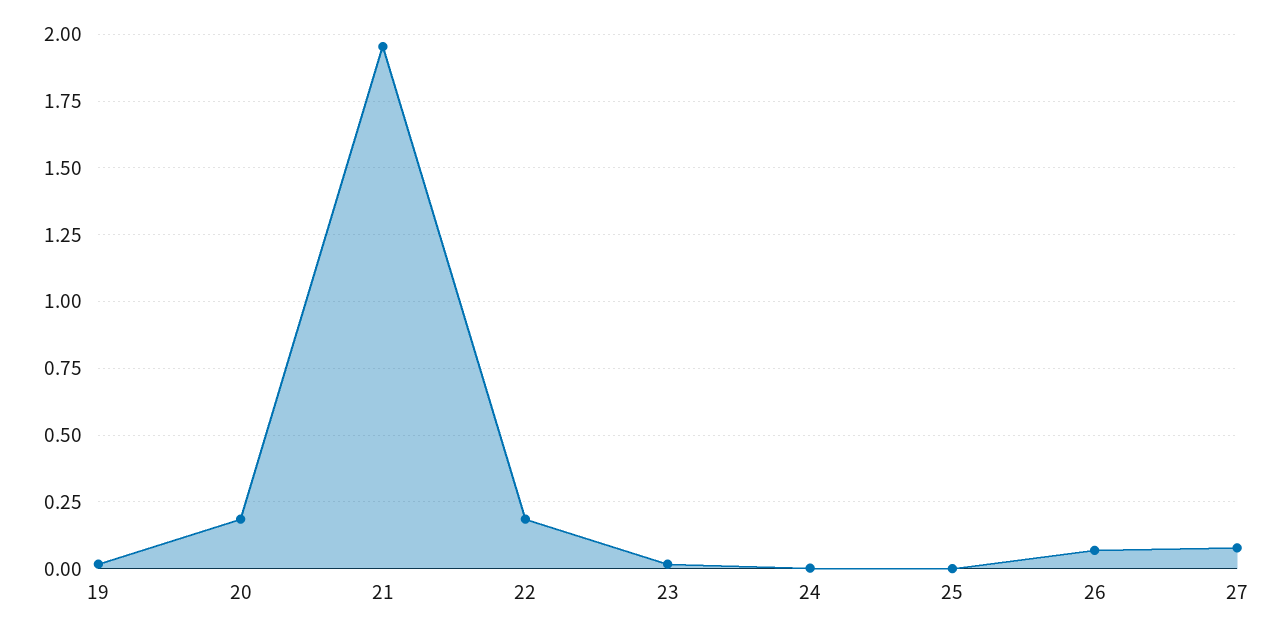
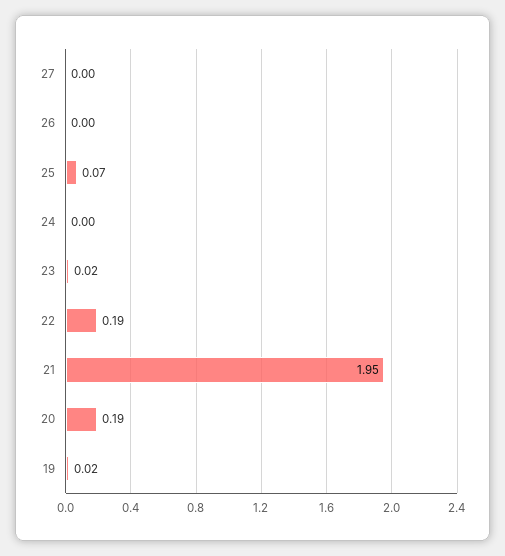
25: 0 -> 0.07
26: 0.075 -> 0
27: 0.075 -> 0

